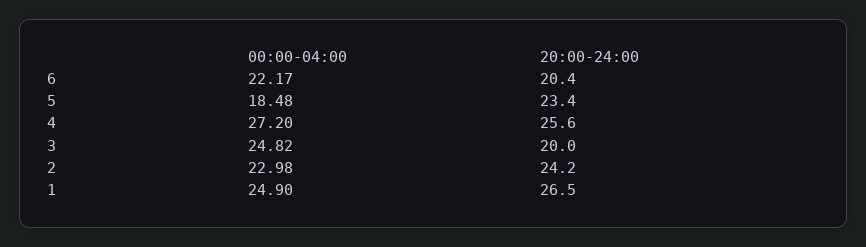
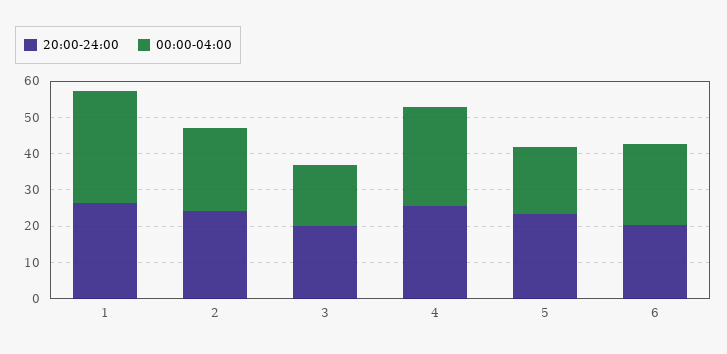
00:00-04:00, 3: 24.82 -> 17.5
00:00-04:00, 1: 24.9 -> 30

